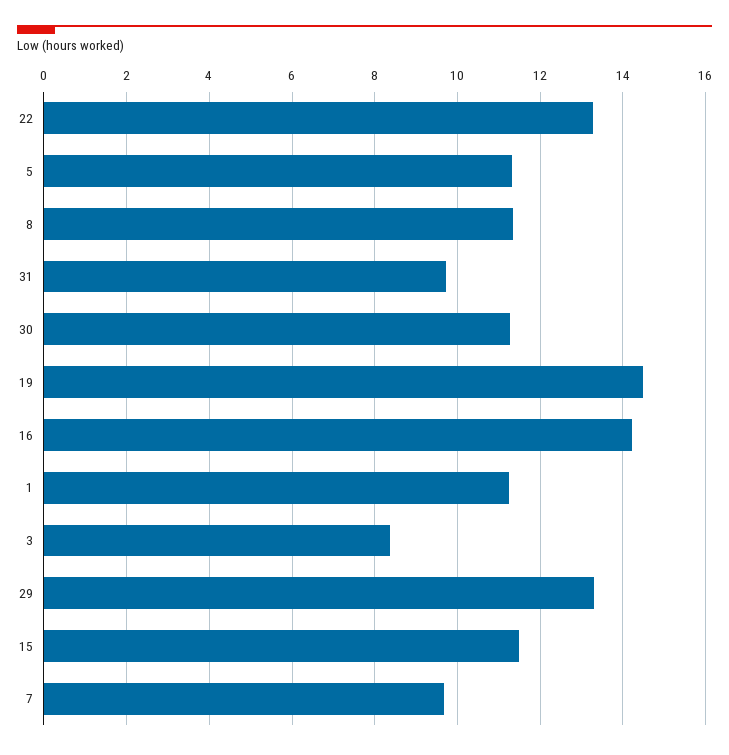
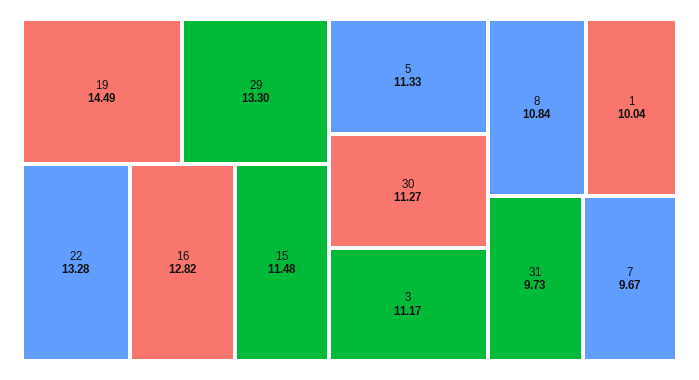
8: 11.4 -> 10.84
16: 14.2 -> 12.82
1: 11.2 -> 10.04
3: 8.4 -> 11.17

